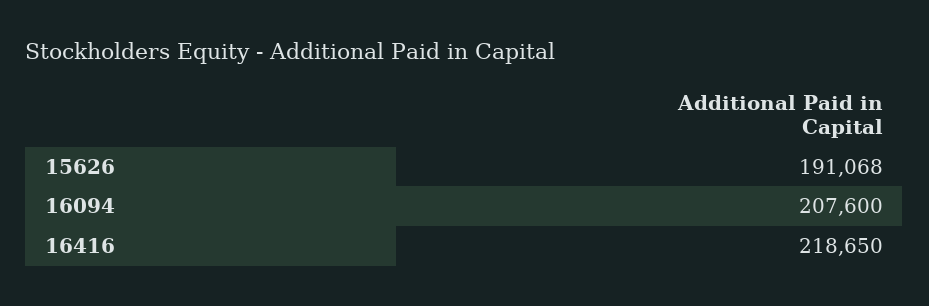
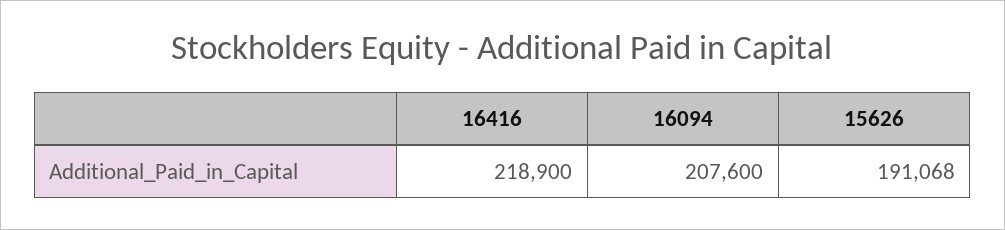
16416: 218650 -> 218900

